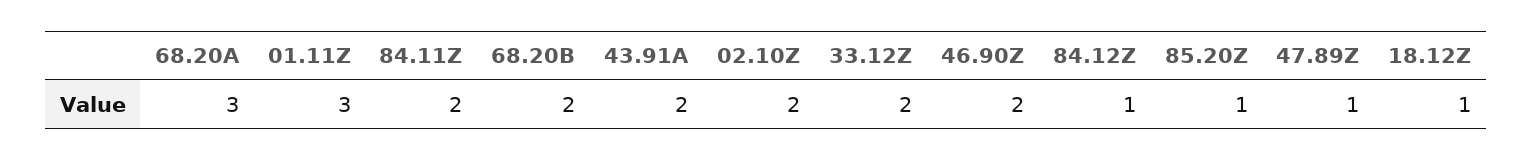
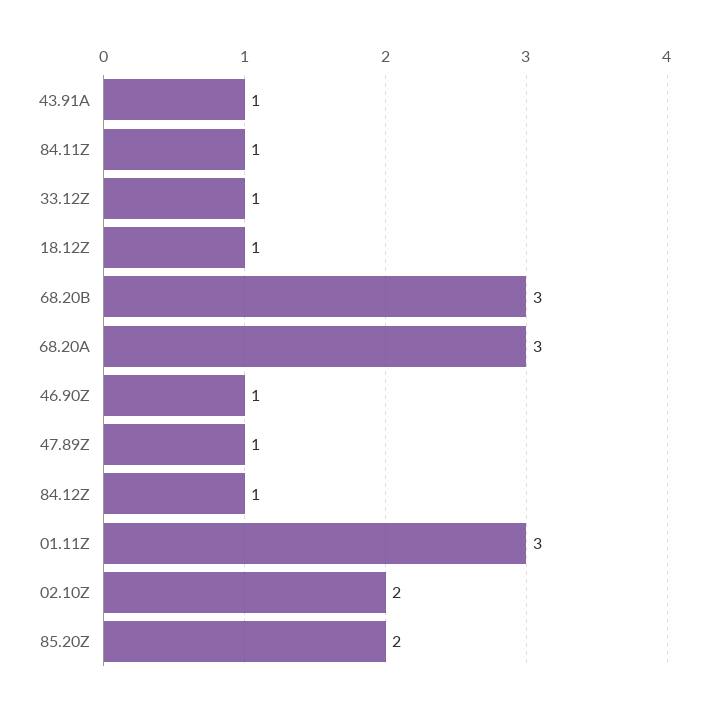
84.11Z: 2 -> 1
68.20B: 2 -> 3
43.91A: 2 -> 1
33.12Z: 2 -> 1
46.90Z: 2 -> 1
85.20Z: 1 -> 2

